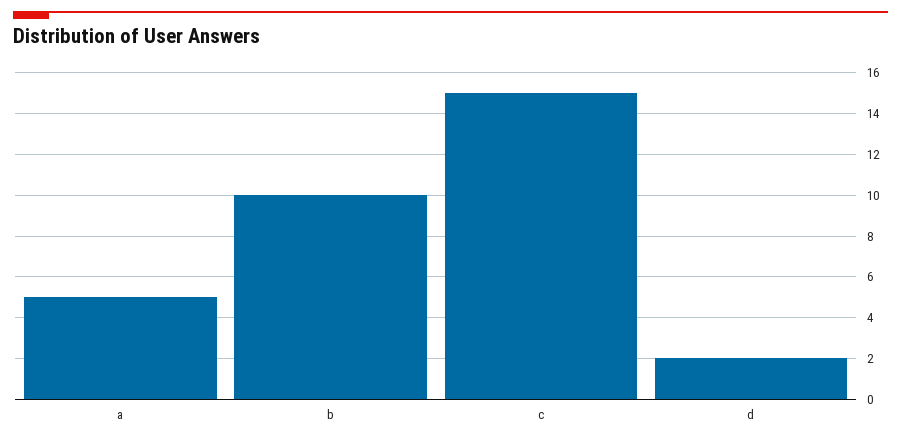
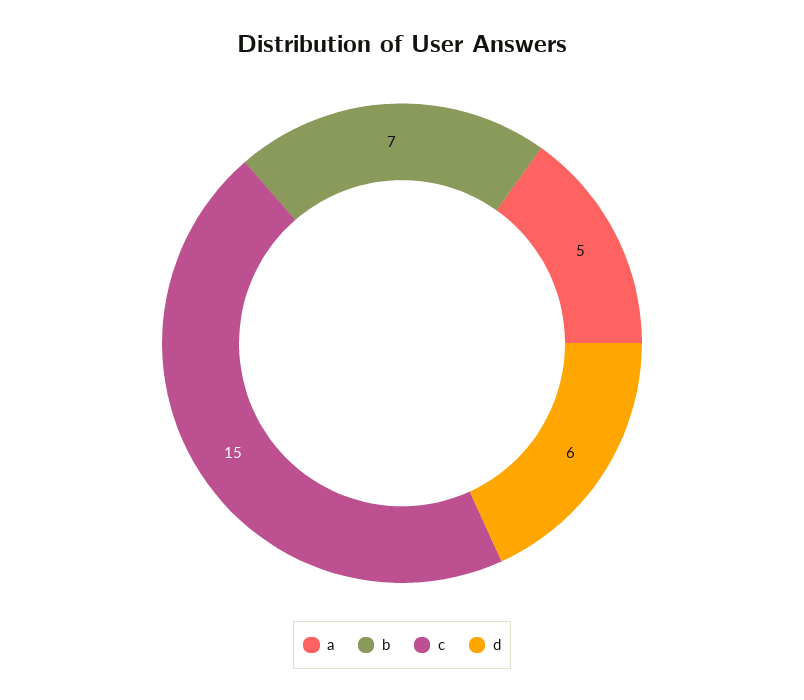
b: 10 -> 7
d: 2 -> 6

